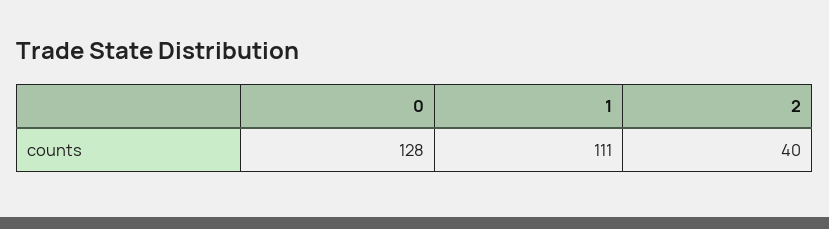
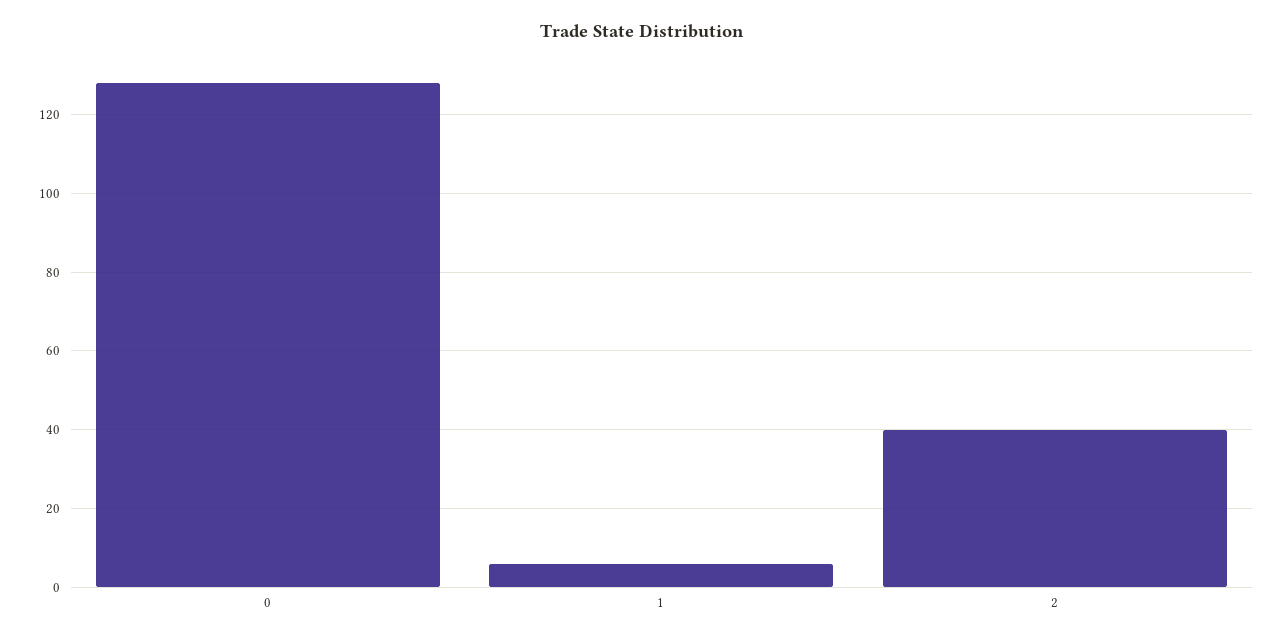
1: 111 -> 5

